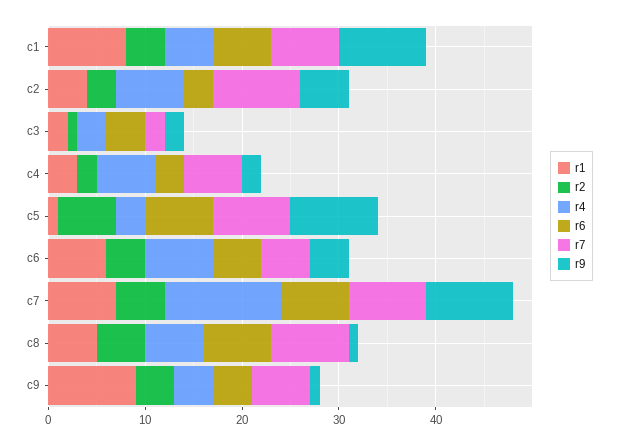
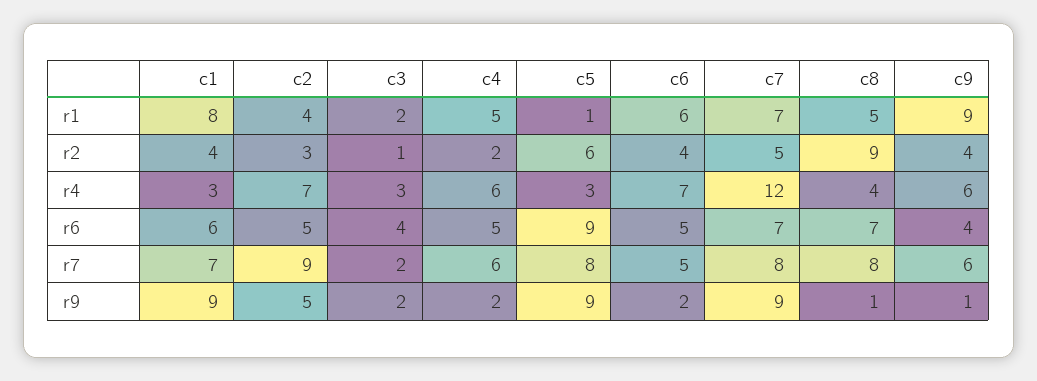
r4, c1: 5 -> 3
r6, c2: 3 -> 5
r1, c4: 3 -> 5
r6, c4: 3 -> 5
r6, c5: 7 -> 9
r9, c6: 4 -> 2
r2, c8: 5 -> 9
r4, c8: 6 -> 4
r4, c9: 4 -> 6

